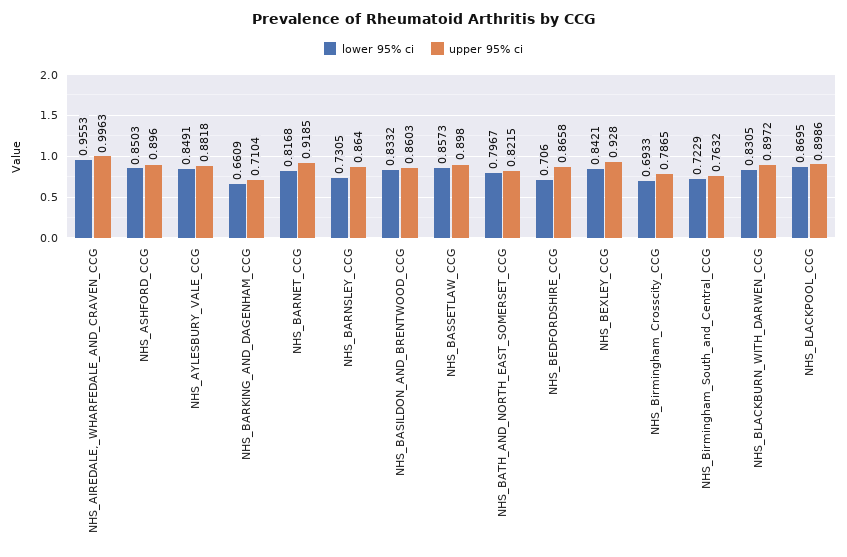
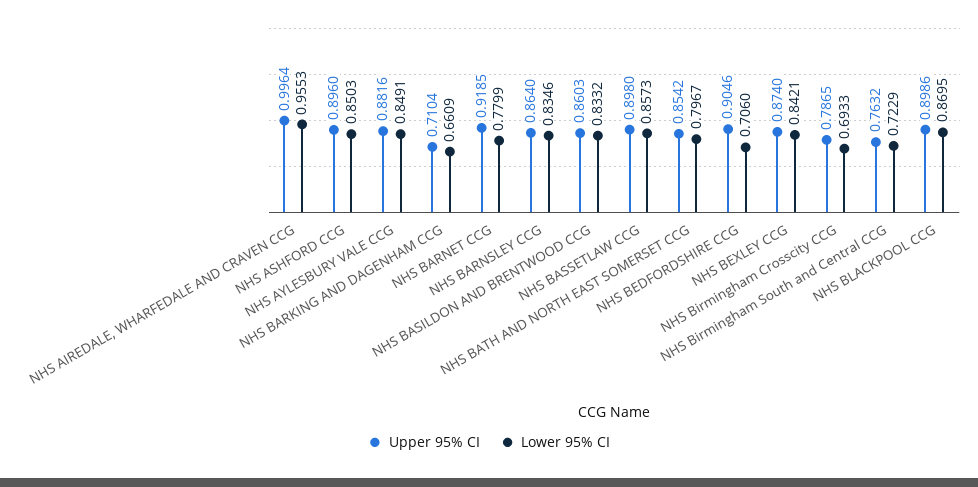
upper 95% ci, NHS_AIREDALE,_WHARFEDALE_AND_CRAVEN_CCG: 0.9963 -> 0.9964
upper 95% ci, NHS_AYLESBURY_VALE_CCG: 0.8818 -> 0.8816
lower 95% ci, NHS_BARNET_CCG: 0.8168 -> 0.7799
lower 95% ci, NHS_BARNSLEY_CCG: 0.7305 -> 0.8346
upper 95% ci, NHS_BATH_AND_NORTH_EAST_SOMERSET_CCG: 0.8215 -> 0.8542
upper 95% ci, NHS_BEDFORDSHIRE_CCG: 0.8658 -> 0.9046
upper 95% ci, NHS_BEXLEY_CCG: 0.928 -> 0.874
lower 95% ci, NHS_BLACKBURN_WITH_DARWEN_CCG: 0.8305 -> none
upper 95% ci, NHS_BLACKBURN_WITH_DARWEN_CCG: 0.8972 -> none

